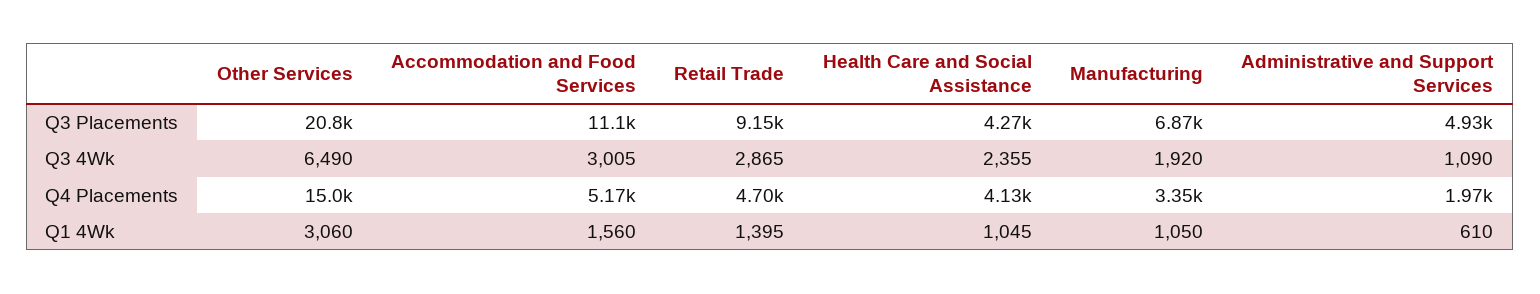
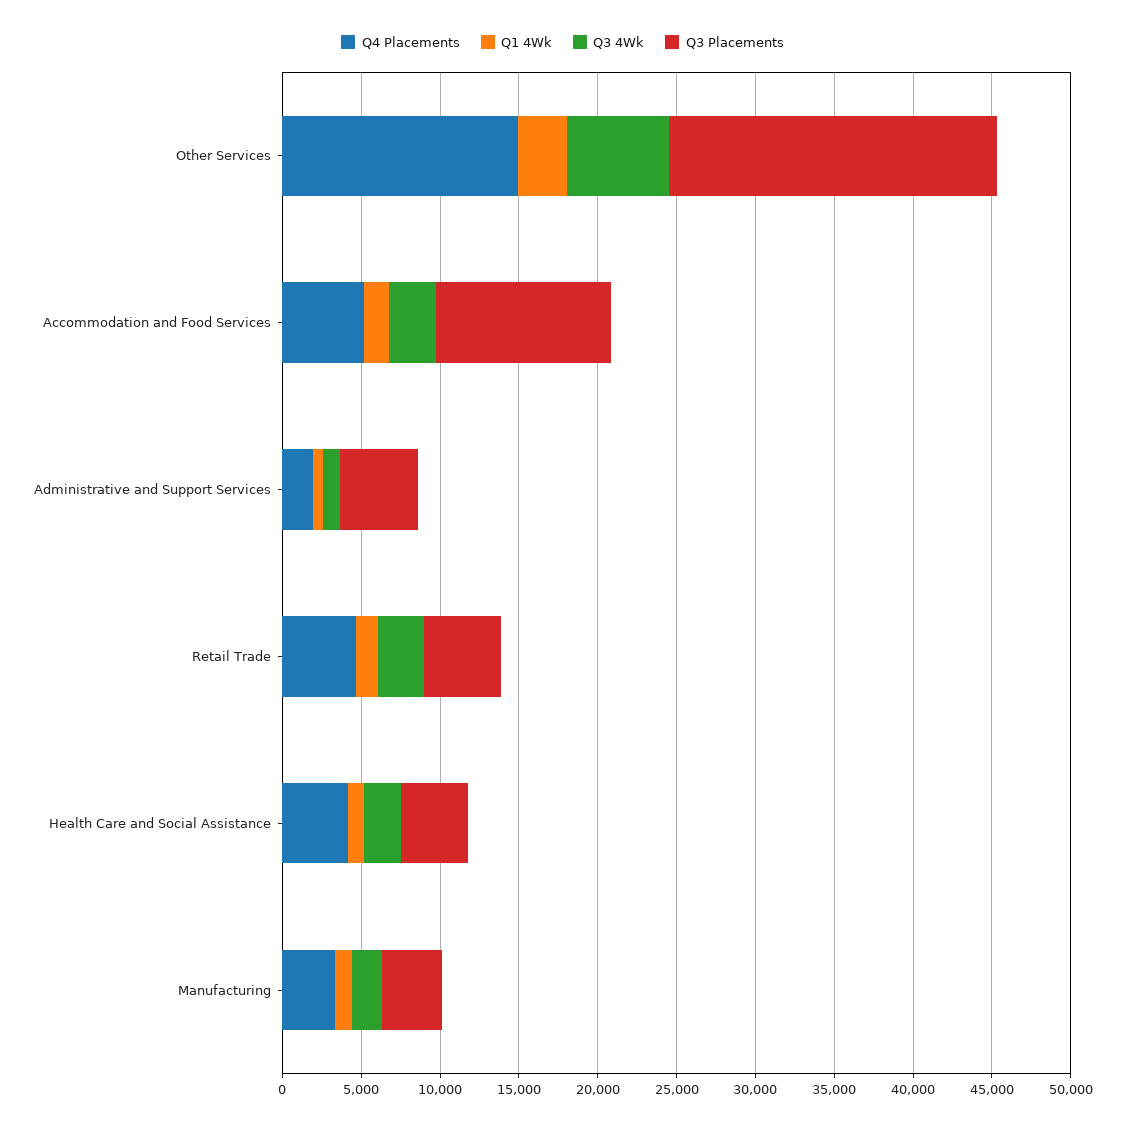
Q3 Placements, Retail Trade: 9150 -> 5000
Q3 Placements, Manufacturing: 6870 -> 4000

